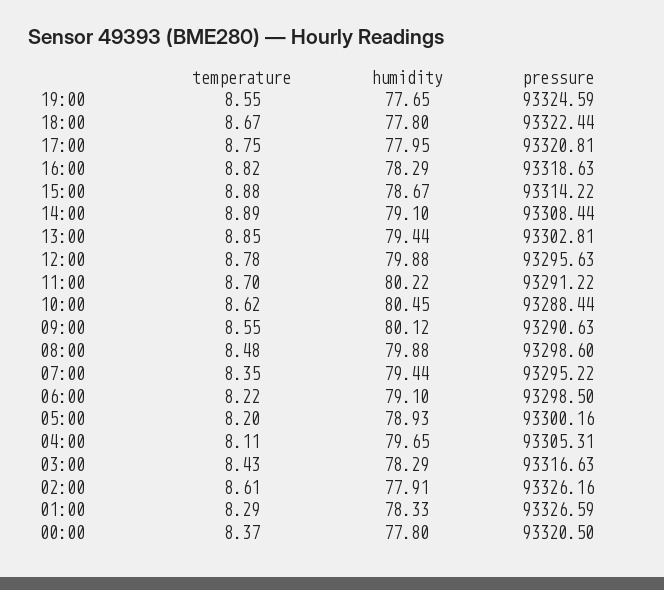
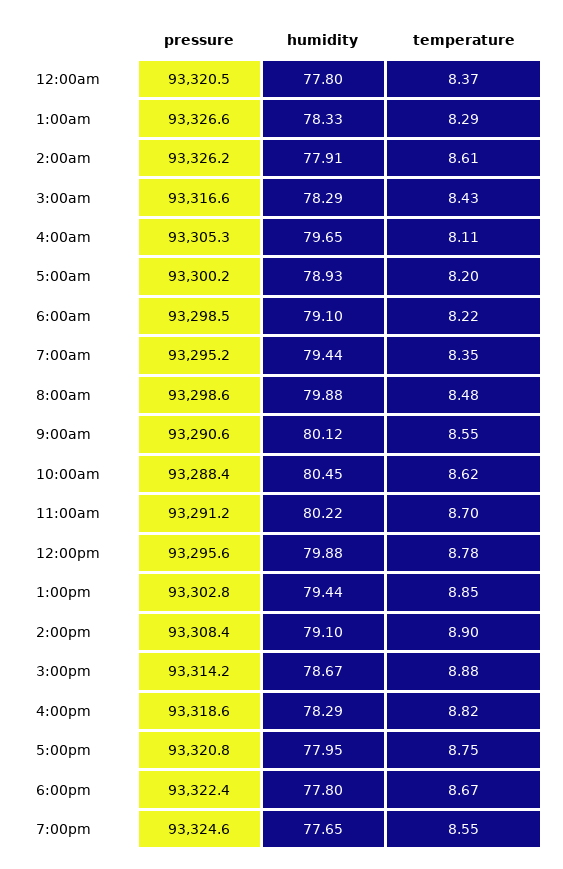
temperature, 14:00: 8.89 -> 8.9

